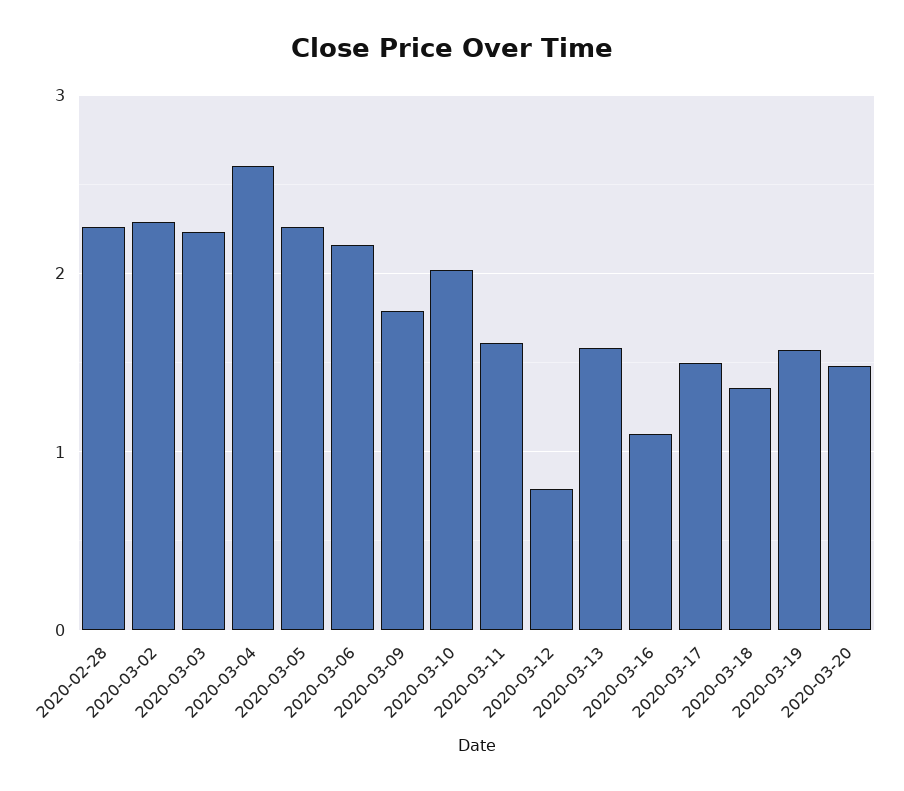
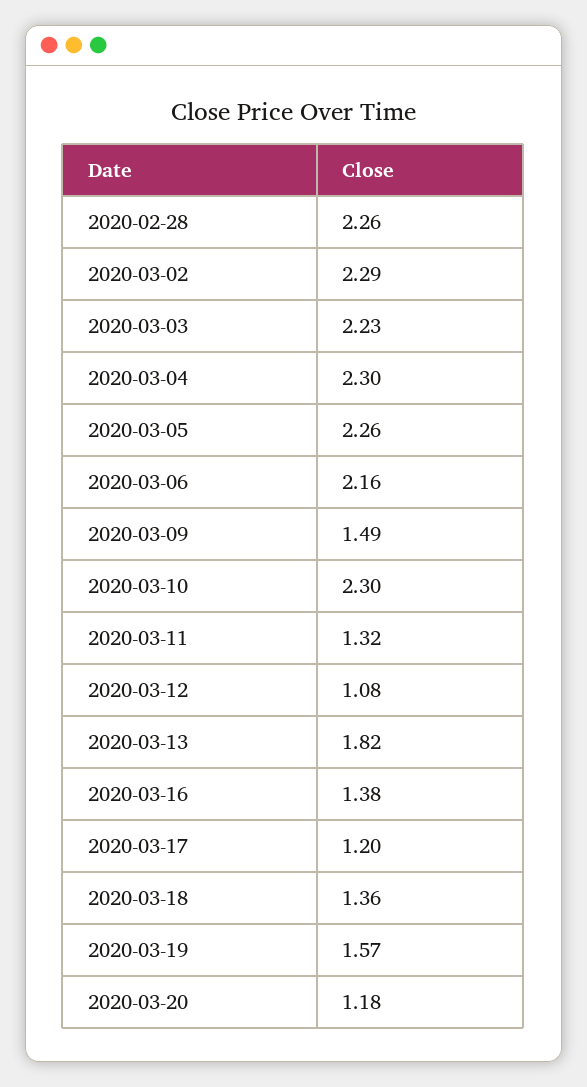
2020-03-04: 2.6 -> 2.3
2020-03-09: 1.8 -> 1.49
2020-03-10: 2 -> 2.3
2020-03-11: 1.6 -> 1.32
2020-03-12: 0.8 -> 1.08
2020-03-13: 1.6 -> 1.82
2020-03-16: 1.1 -> 1.38
2020-03-17: 1.5 -> 1.2
2020-03-20: 1.5 -> 1.18

